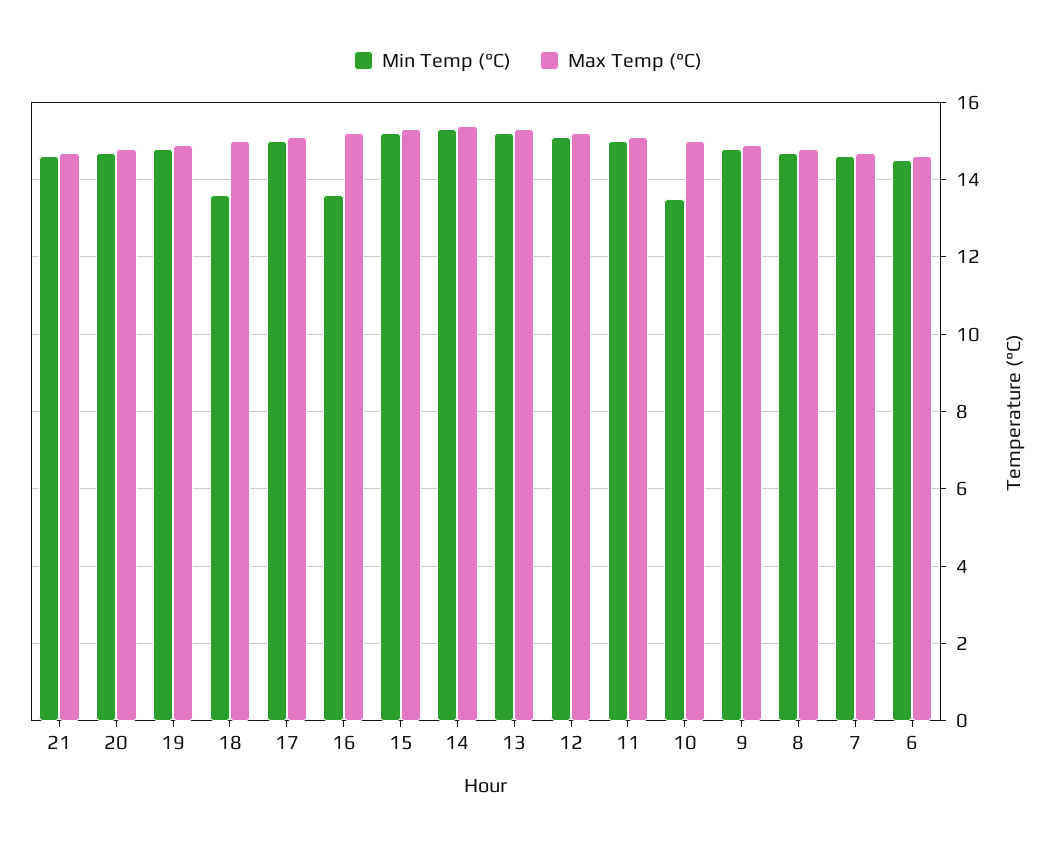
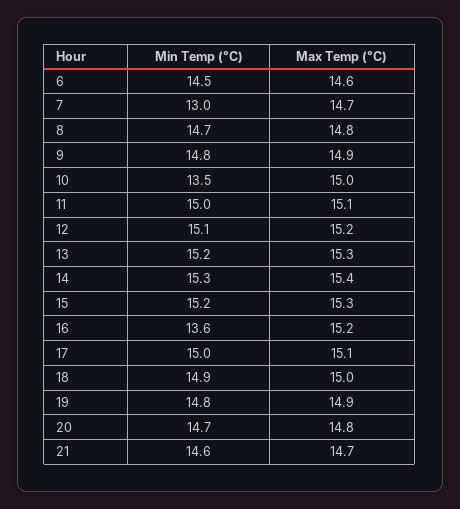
Min Temp (°C), 18: 13.5 -> 14.9
Min Temp (°C), 7: 14.5 -> 13

